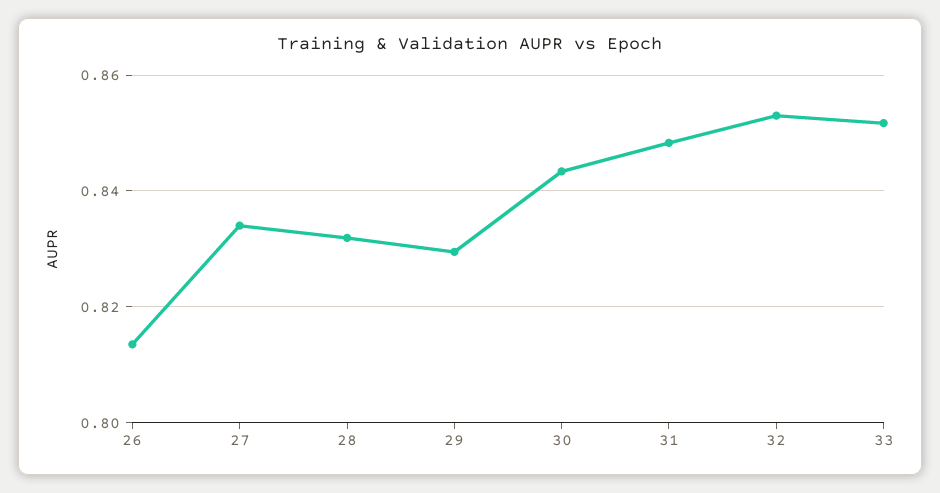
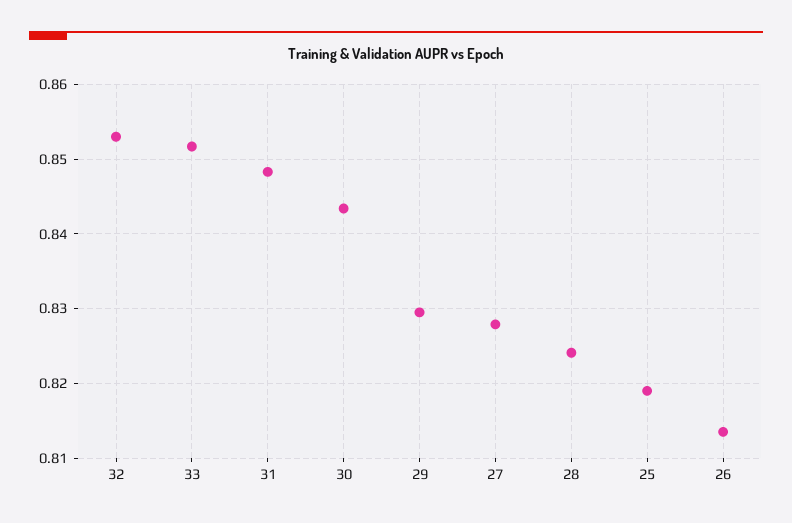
27: 0.834 -> 0.828
28: 0.832 -> 0.824
25: none -> 0.819

